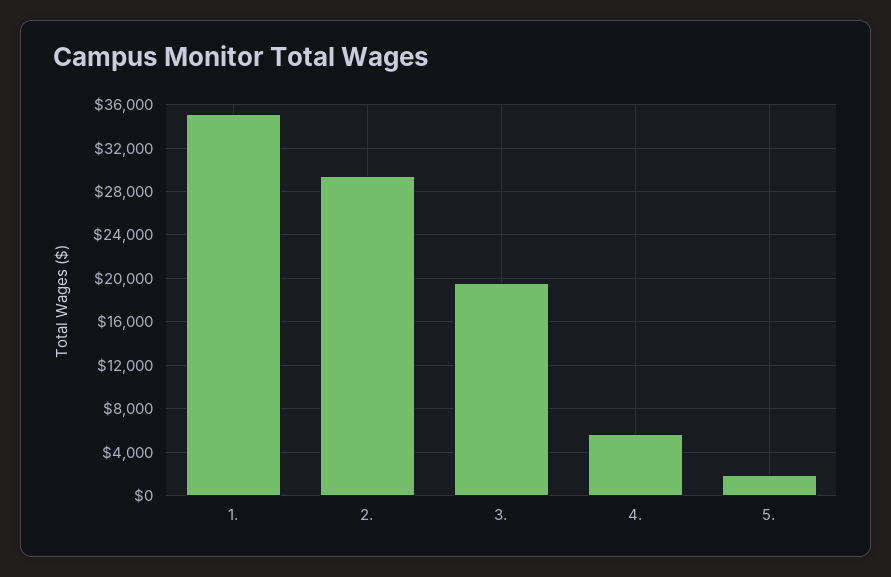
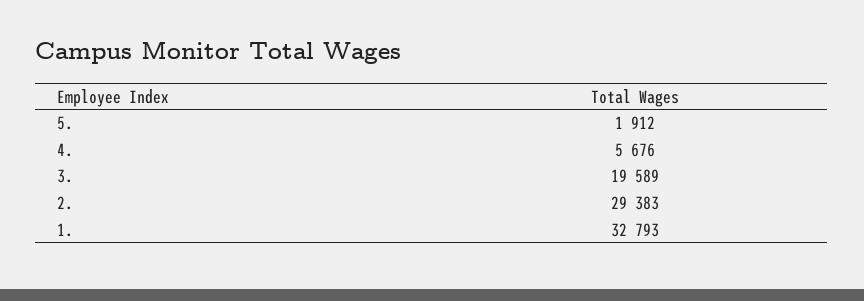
1.: 35000 -> 32793

